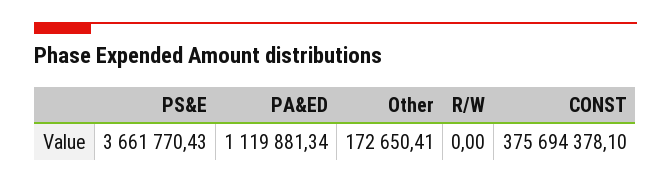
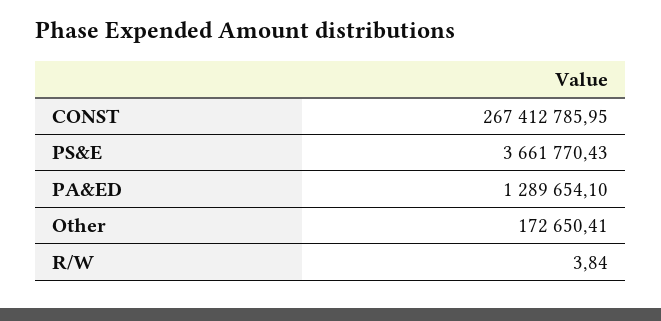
PA&ED: 1119881.34 -> 1289654.1
R/W: 0 -> 3.84
CONST: 375694378.1 -> 267412785.95

